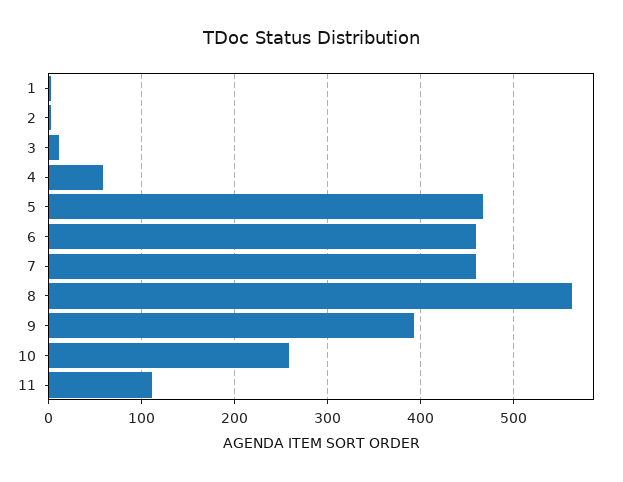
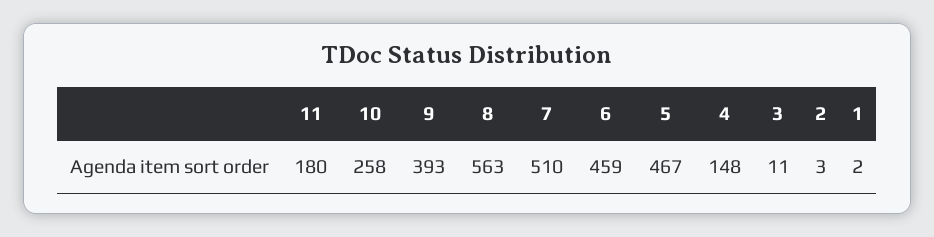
4: 60 -> 148
7: 460 -> 510
11: 110 -> 180

